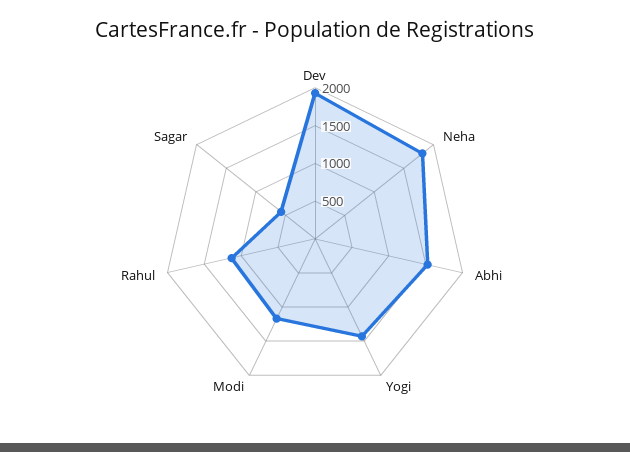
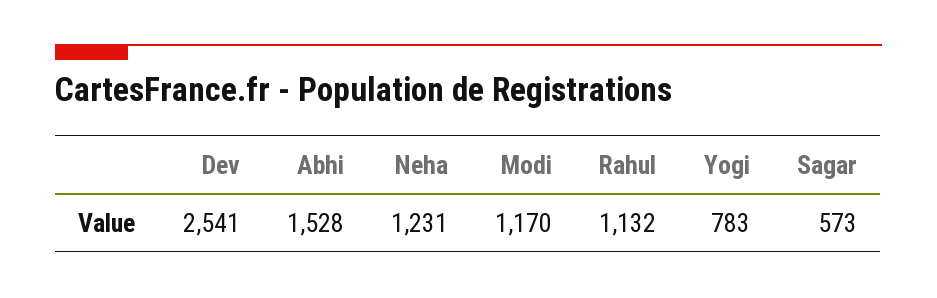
Dev: 2000 -> 2541
Neha: 1750 -> 1231
Yogi: 1500 -> 783

